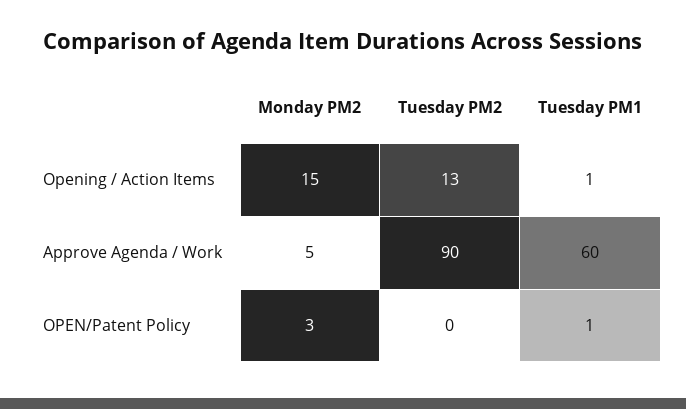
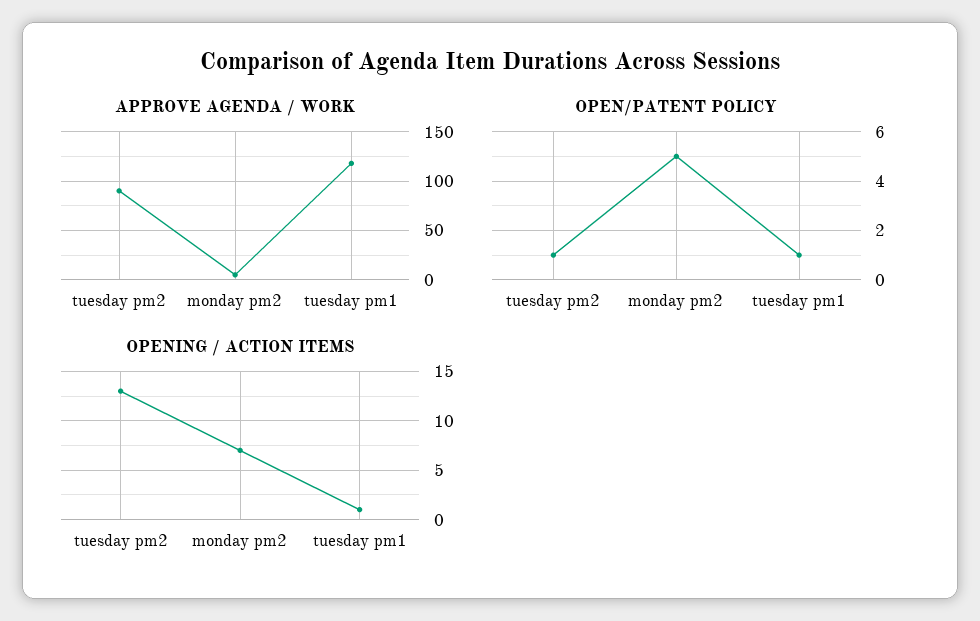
Opening / Action Items, Monday PM2: 15 -> 7
Approve Agenda / Work, Tuesday PM1: 60 -> 120
OPEN/Patent Policy, Monday PM2: 3 -> 5
OPEN/Patent Policy, Tuesday PM2: 0 -> 1

